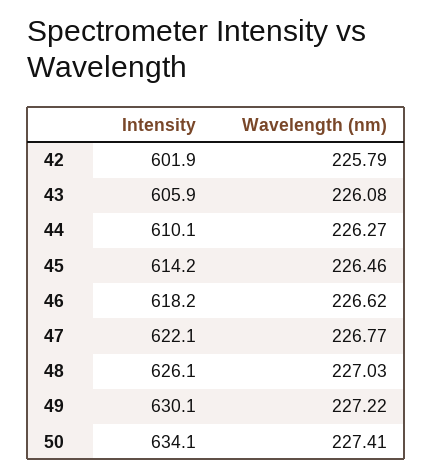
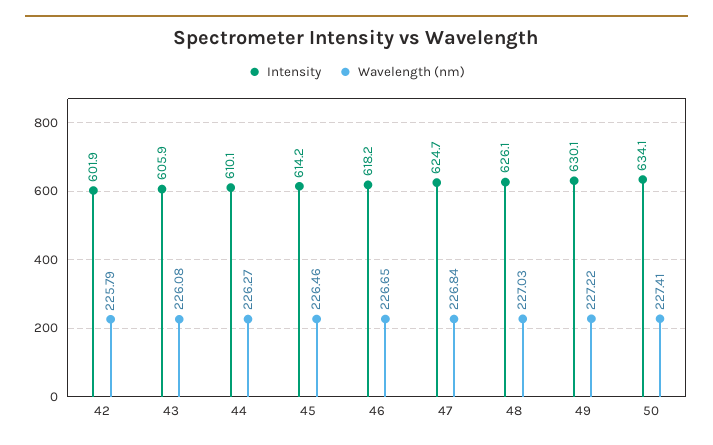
Wavelength (nm), 46: 226.62 -> 226.65
Intensity, 47: 622.1 -> 624.7
Wavelength (nm), 47: 226.77 -> 226.84

